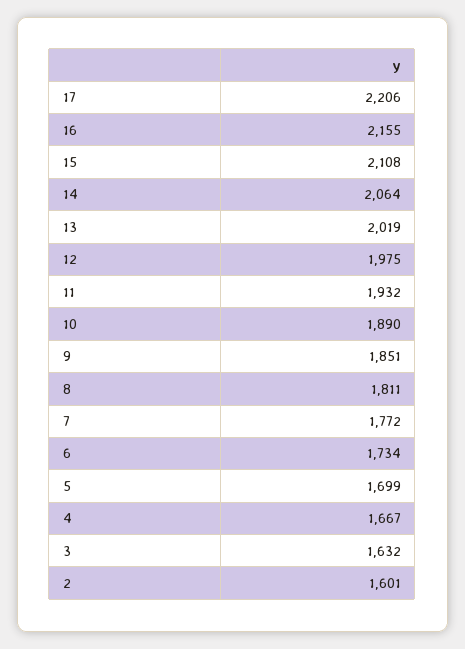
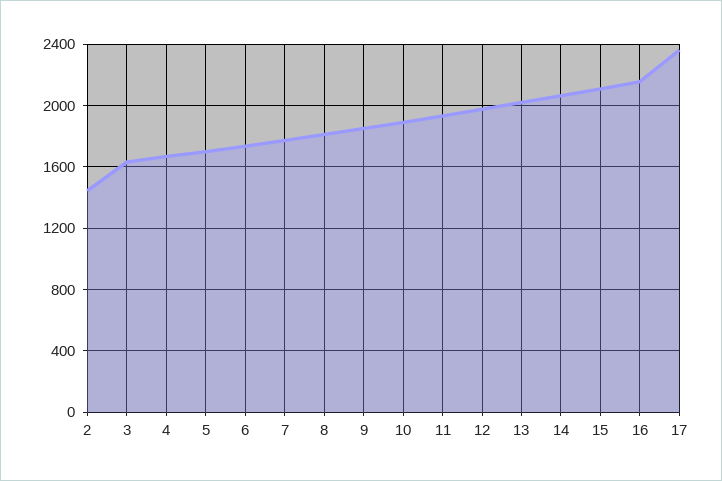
17: 2206 -> 2350
2: 1601 -> 1450

